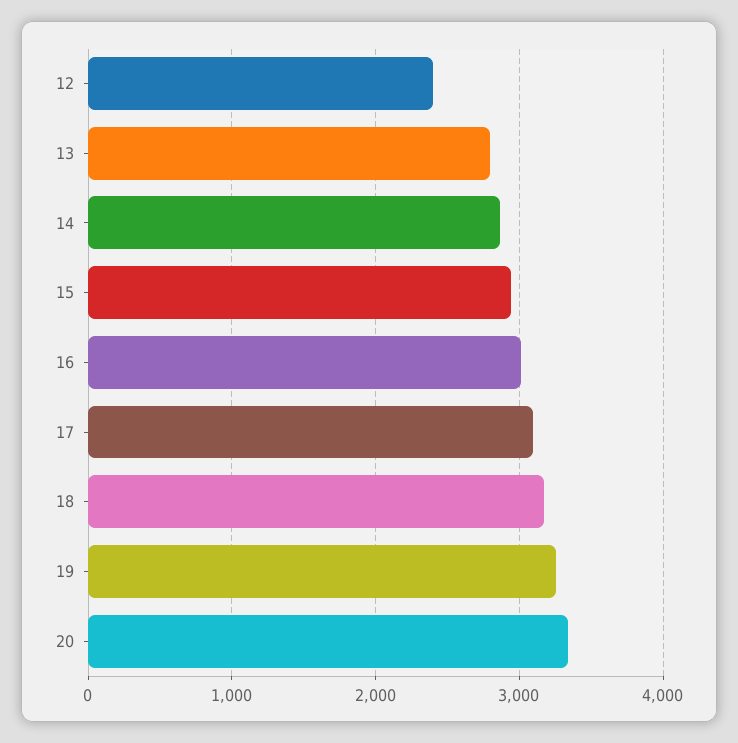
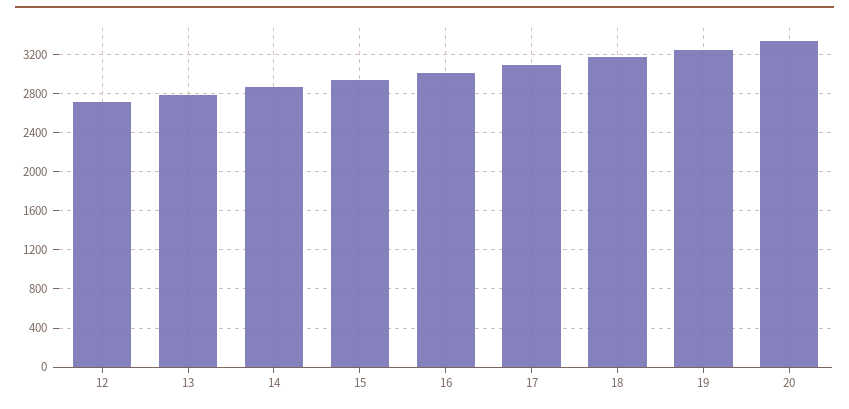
12: 2400 -> 2700

